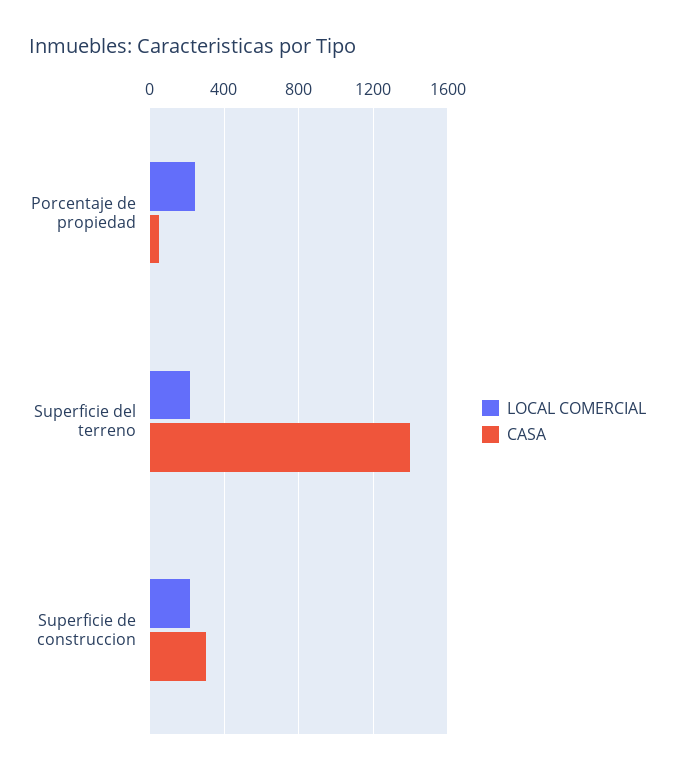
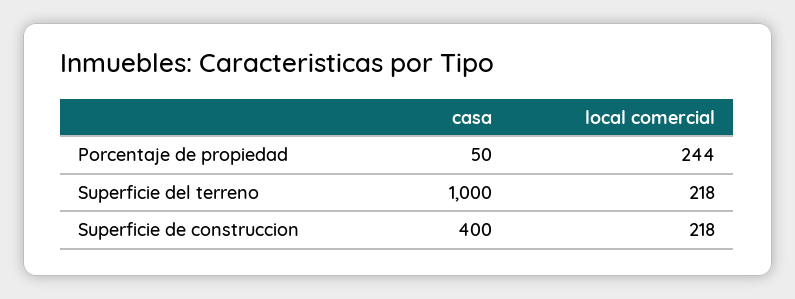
CASA, Superficie del terreno: 1400 -> 1000
CASA, Superficie de construccion: 300 -> 400

